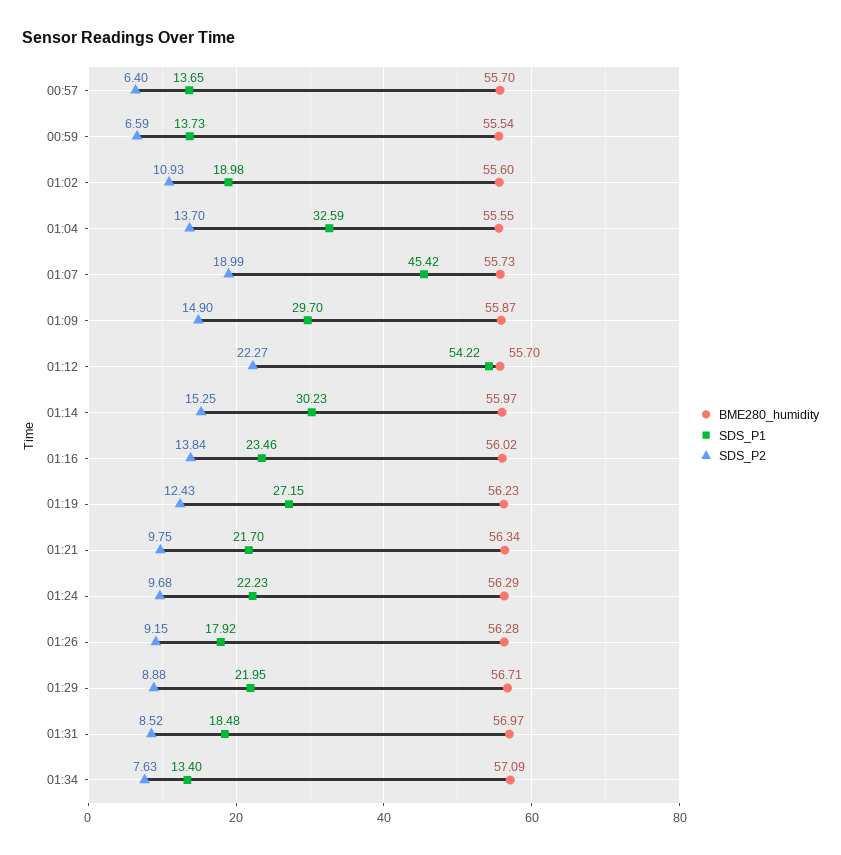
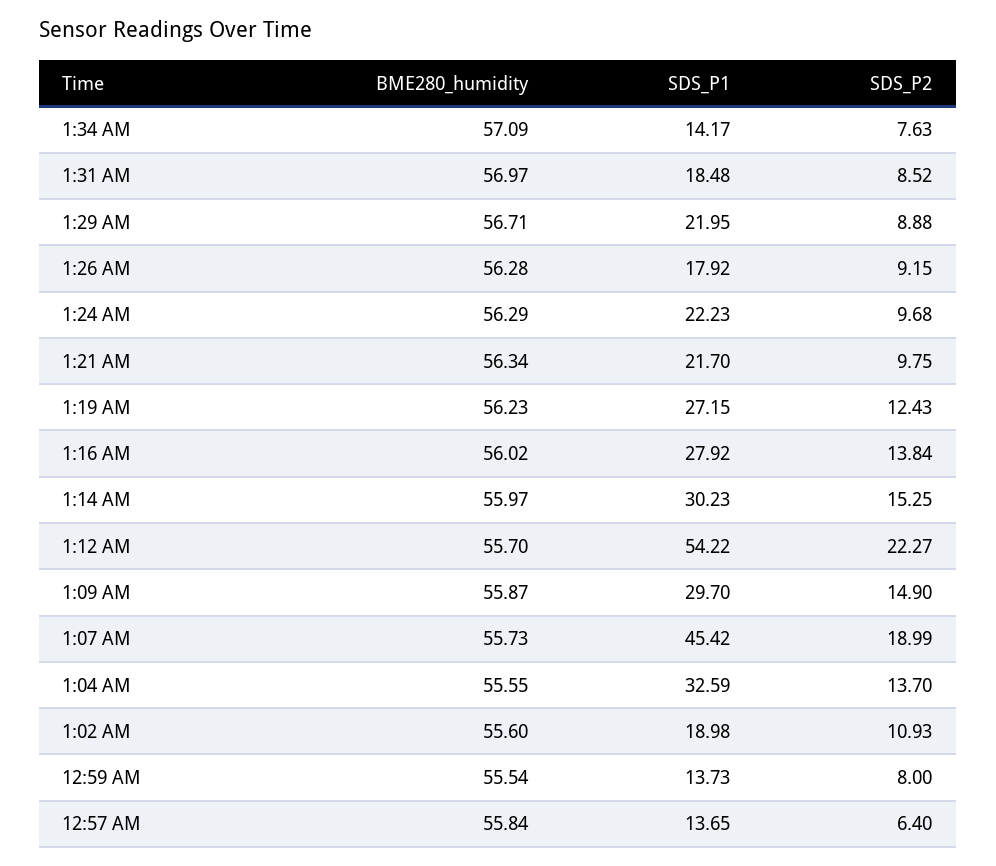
BME280_humidity, 00:57: 55.7 -> 55.84
SDS_P2, 00:59: 6.59 -> 8
SDS_P1, 01:16: 23.46 -> 27.92
SDS_P1, 01:34: 13.4 -> 14.17

